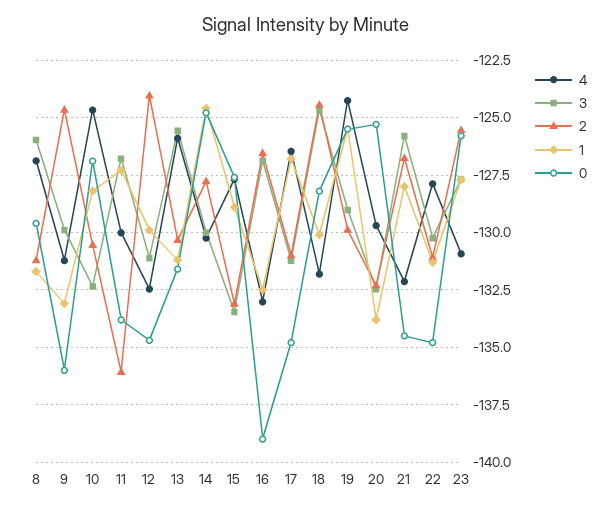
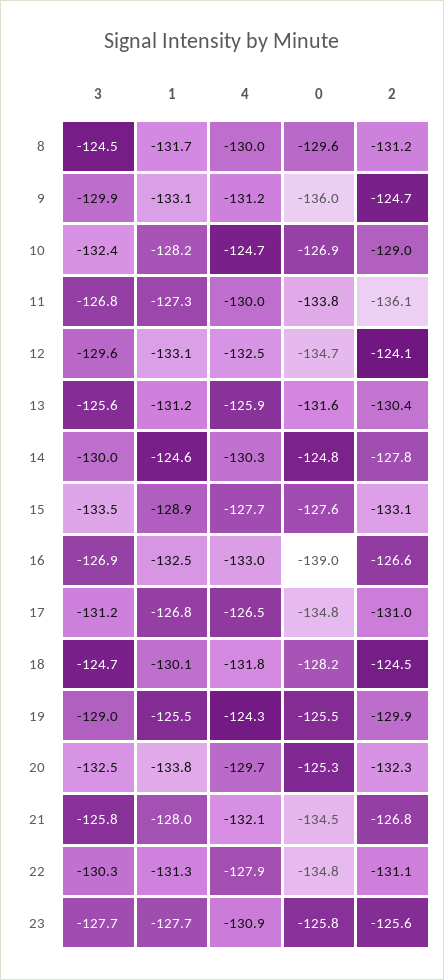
4, 8: -127 -> -130
3, 8: -126 -> -124.5
2, 10: -130.5 -> -129
3, 12: -131 -> -129.6
1, 12: -130 -> -133.1

